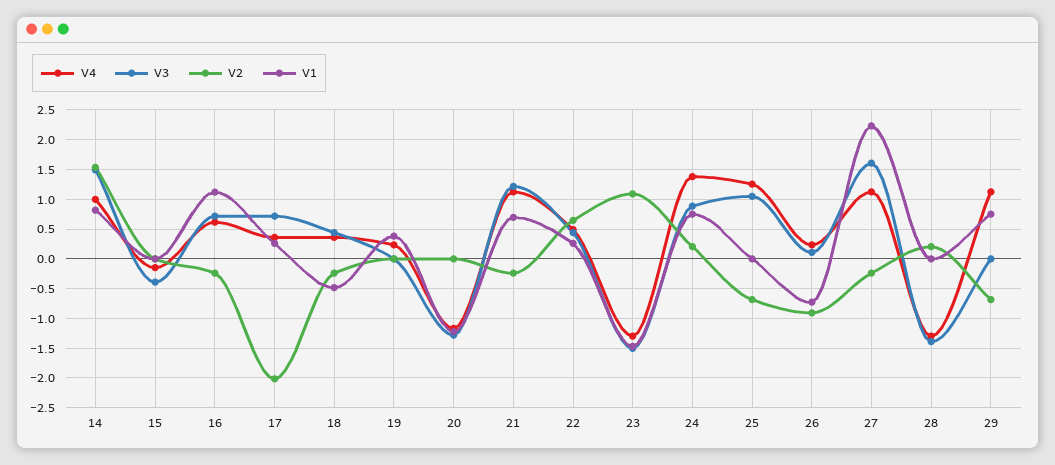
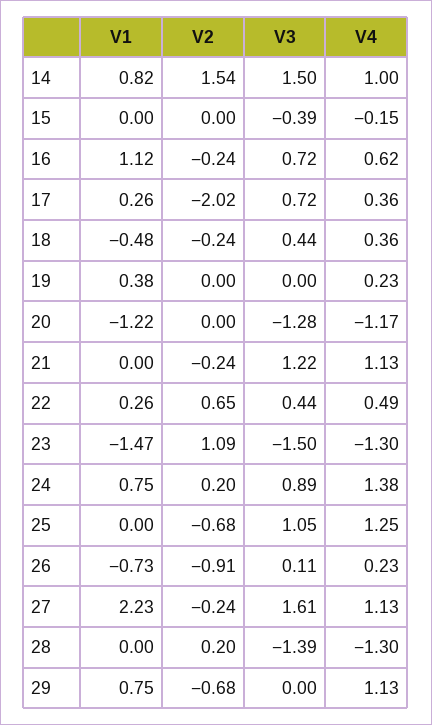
V1, 21: 0.75 -> 0

